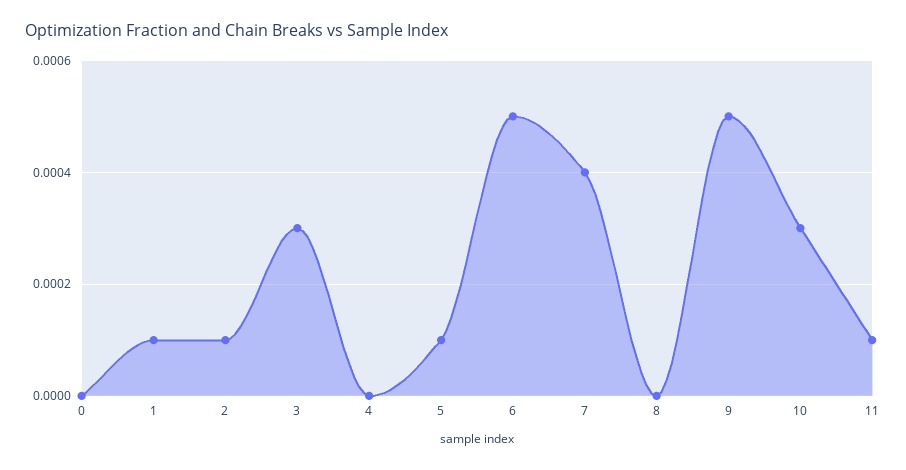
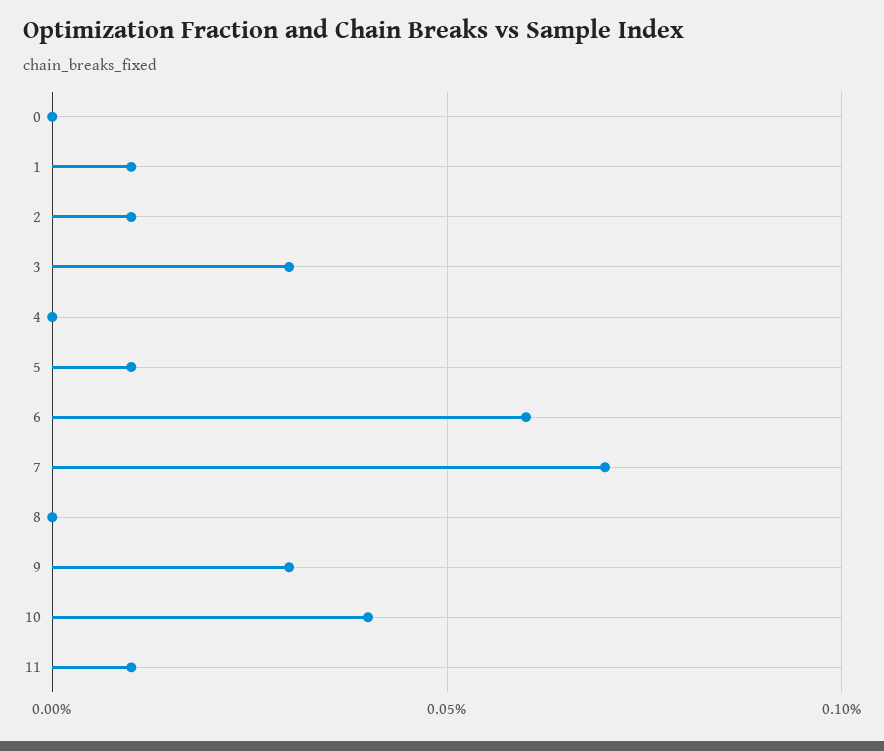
6: 0.0005 -> 0.0006
7: 0.0004 -> 0.0007
9: 0.0005 -> 0.0003
10: 0.0003 -> 0.0004

